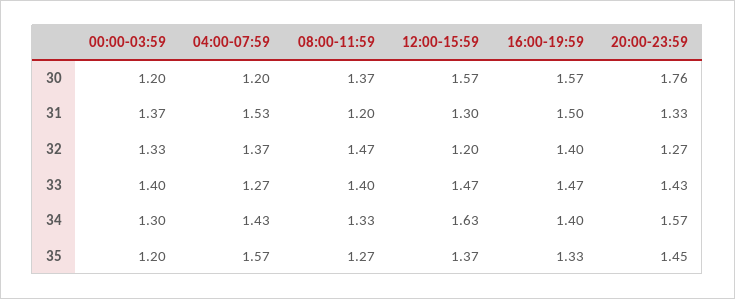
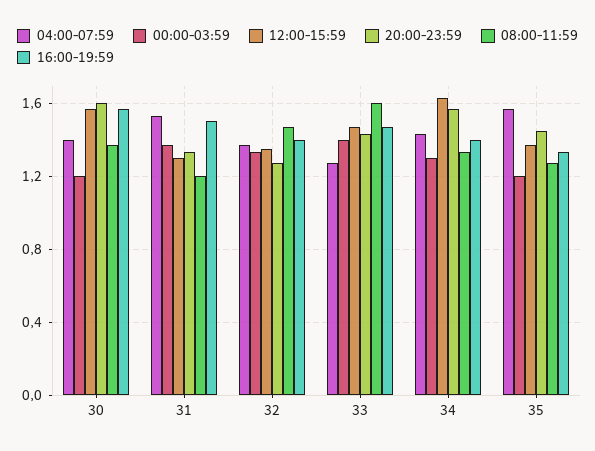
04:00-07:59, 30: 1.2 -> 1.4
20:00-23:59, 30: 1.76 -> 1.6
12:00-15:59, 32: 1.2 -> 1.35
08:00-11:59, 33: 1.4 -> 1.6

